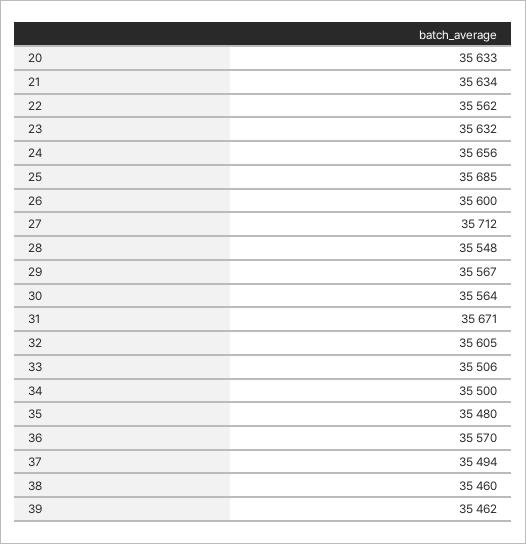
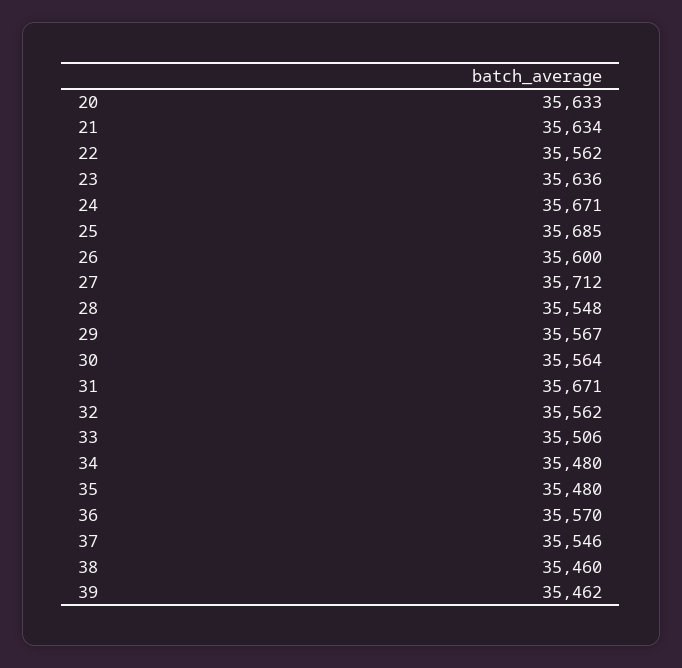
23: 35632 -> 35636
24: 35656 -> 35671
32: 35605 -> 35562
34: 35500 -> 35480
37: 35494 -> 35546

